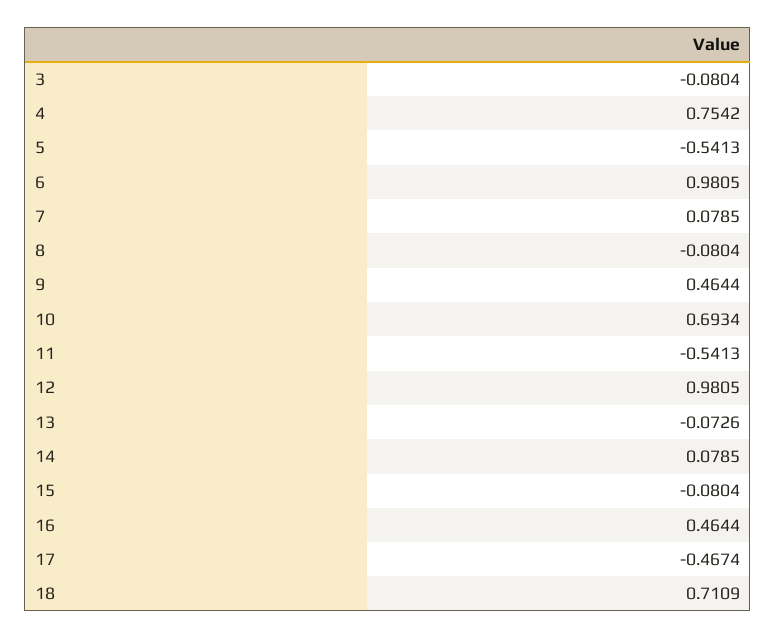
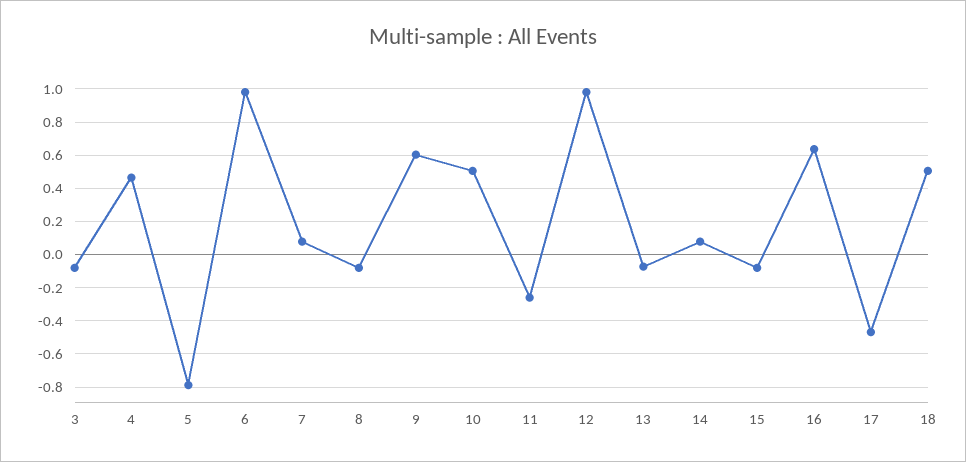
4: 0.7542 -> 0.45
5: -0.5413 -> -0.8
9: 0.4644 -> 0.6
10: 0.6934 -> 0.5
11: -0.5413 -> -0.25
16: 0.4644 -> 0.65
18: 0.7109 -> 0.5

